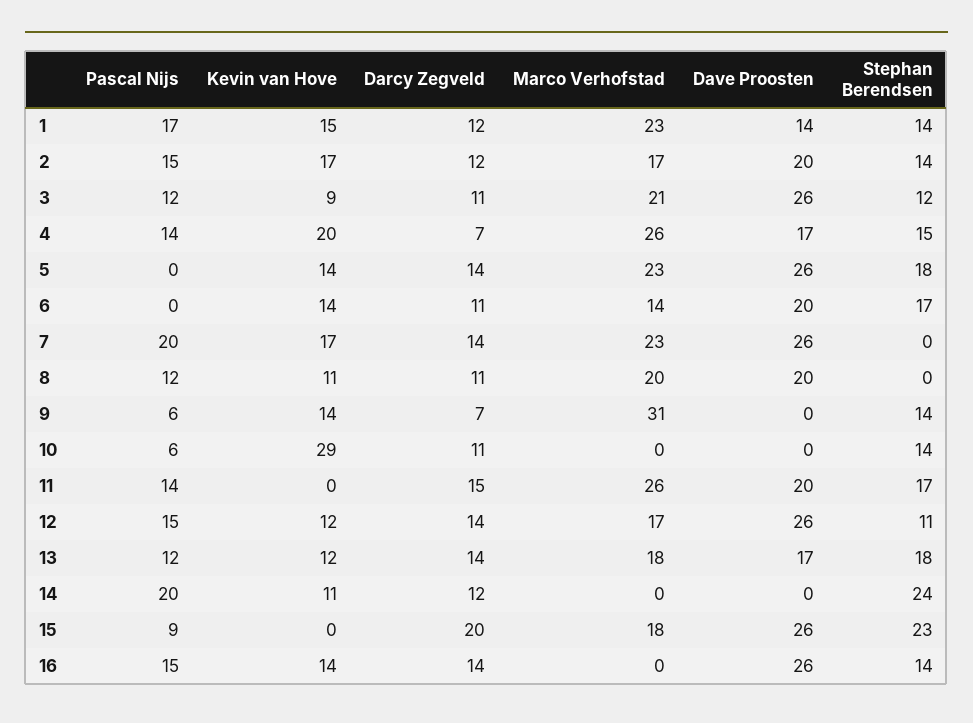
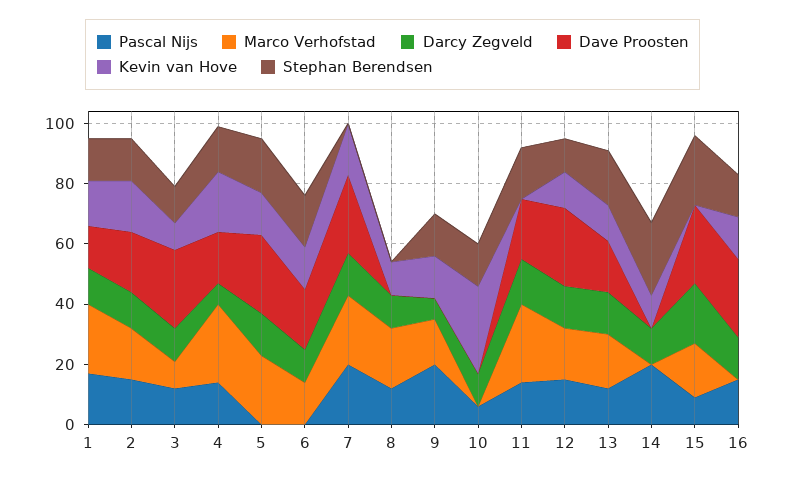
Marco Verhofstad, 3: 21 -> 10
Dave Proosten, 8: 20 -> 0
Pascal Nijs, 9: 6 -> 20
Marco Verhofstad, 9: 31 -> 15

